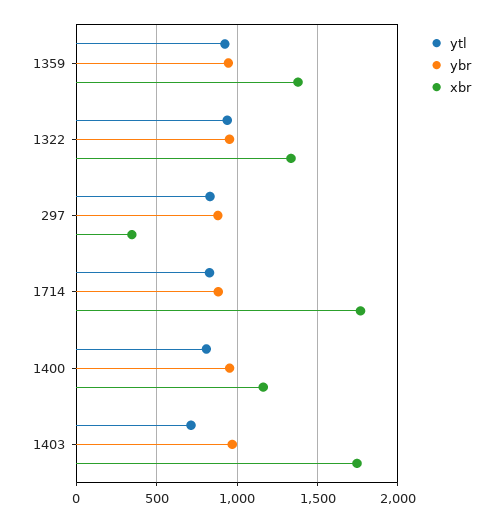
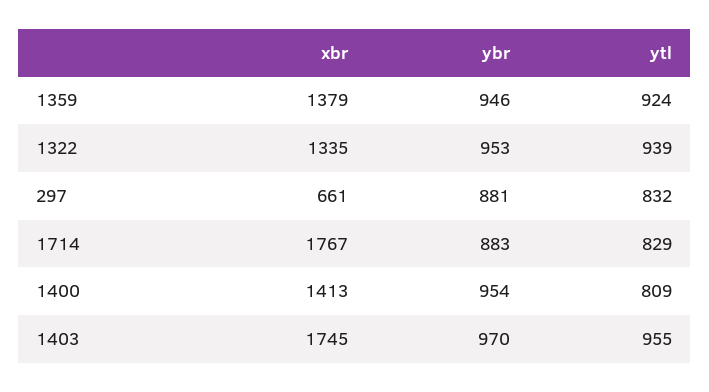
xbr, 297: 350 -> 661
xbr, 1400: 1150 -> 1413
ytl, 1403: 700 -> 955

